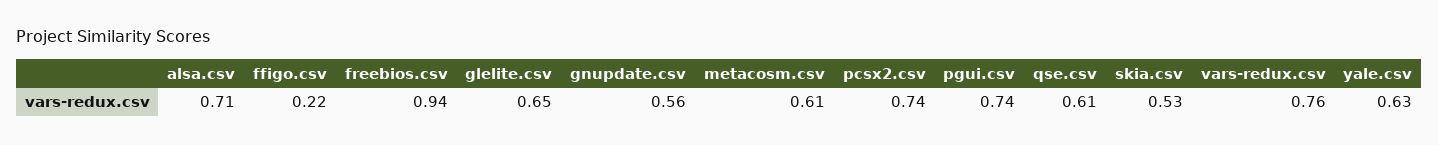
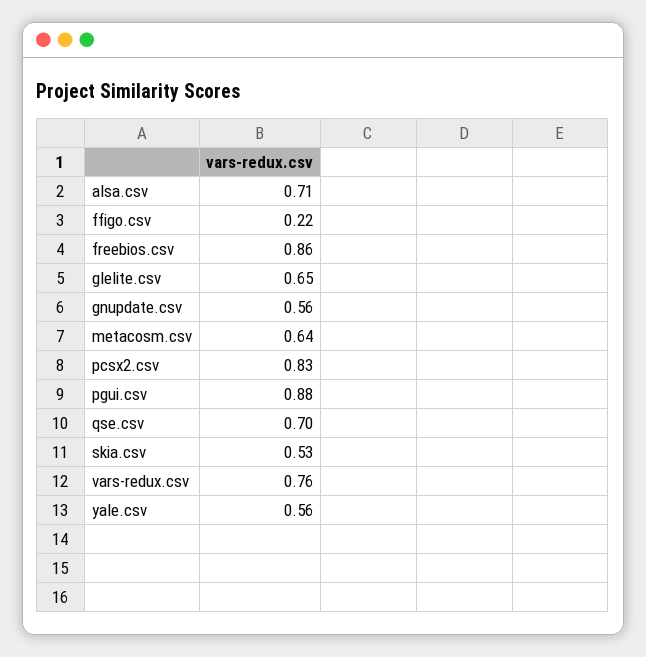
freebios.csv: 0.94 -> 0.86
metacosm.csv: 0.61 -> 0.64
pcsx2.csv: 0.74 -> 0.83
pgui.csv: 0.74 -> 0.88
qse.csv: 0.61 -> 0.7
yale.csv: 0.63 -> 0.56

